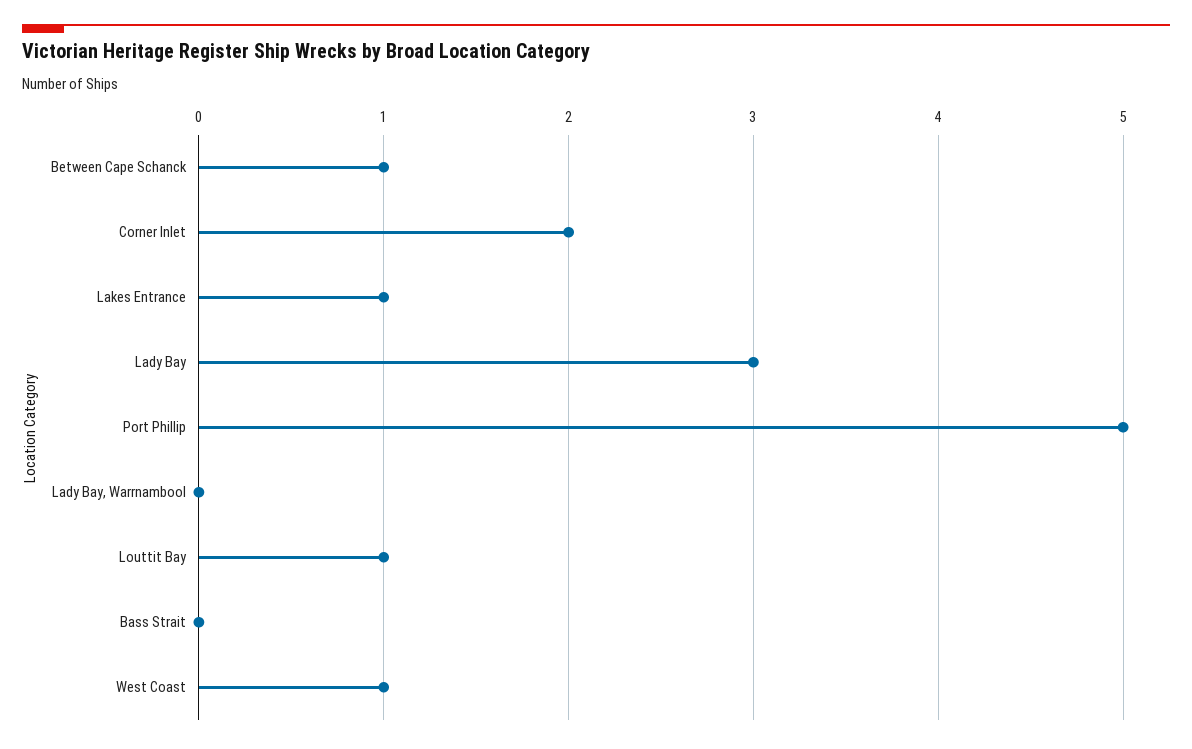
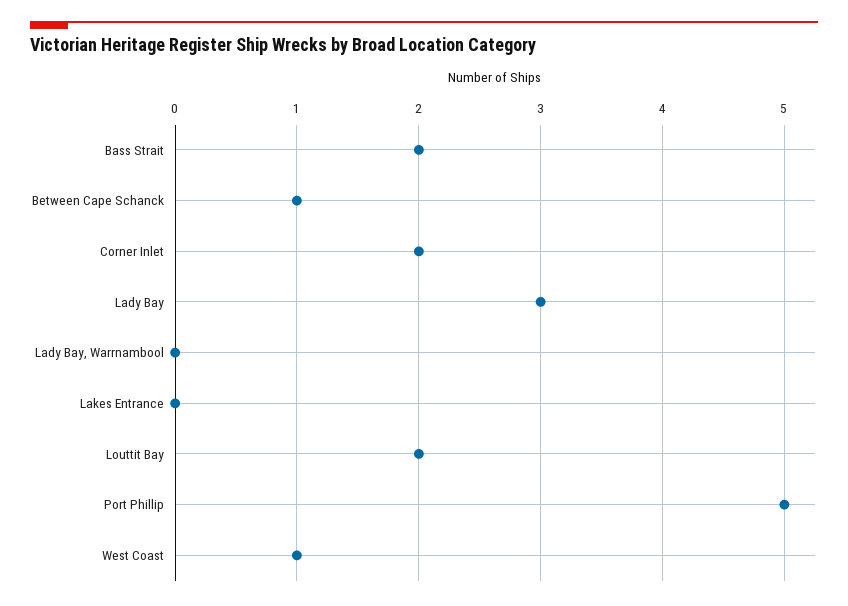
Lakes Entrance: 1 -> 0
Louttit Bay: 1 -> 2
Bass Strait: 0 -> 2

